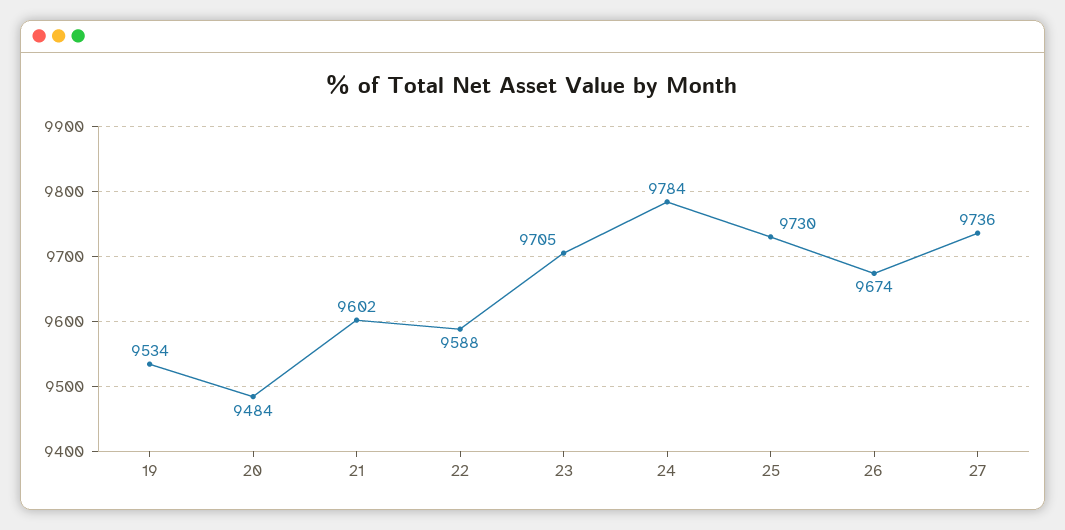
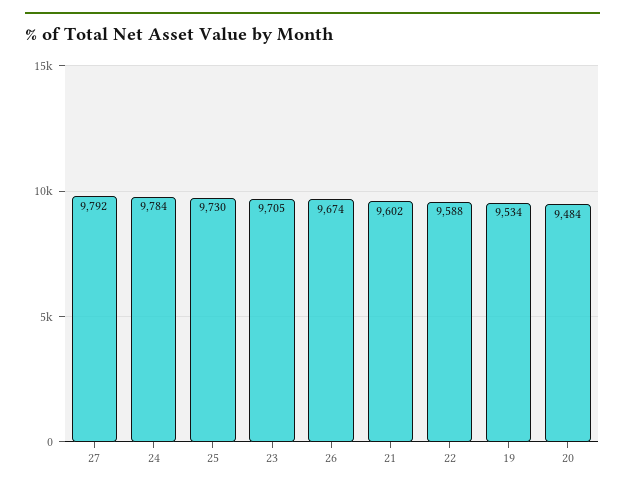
27: 9736 -> 9792

